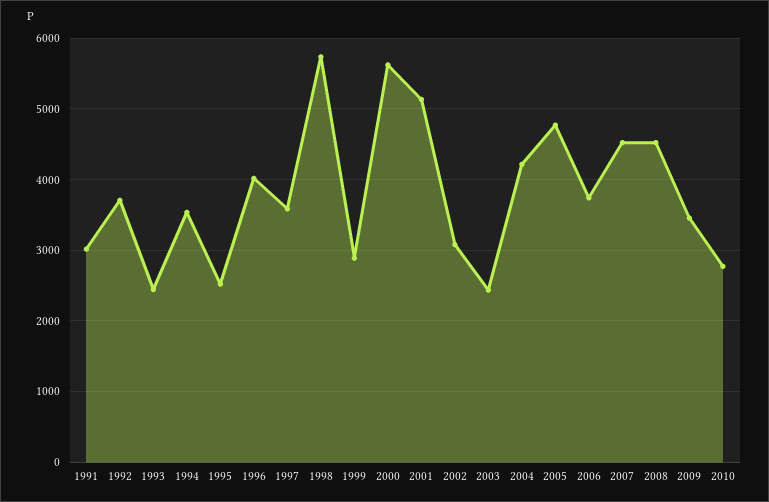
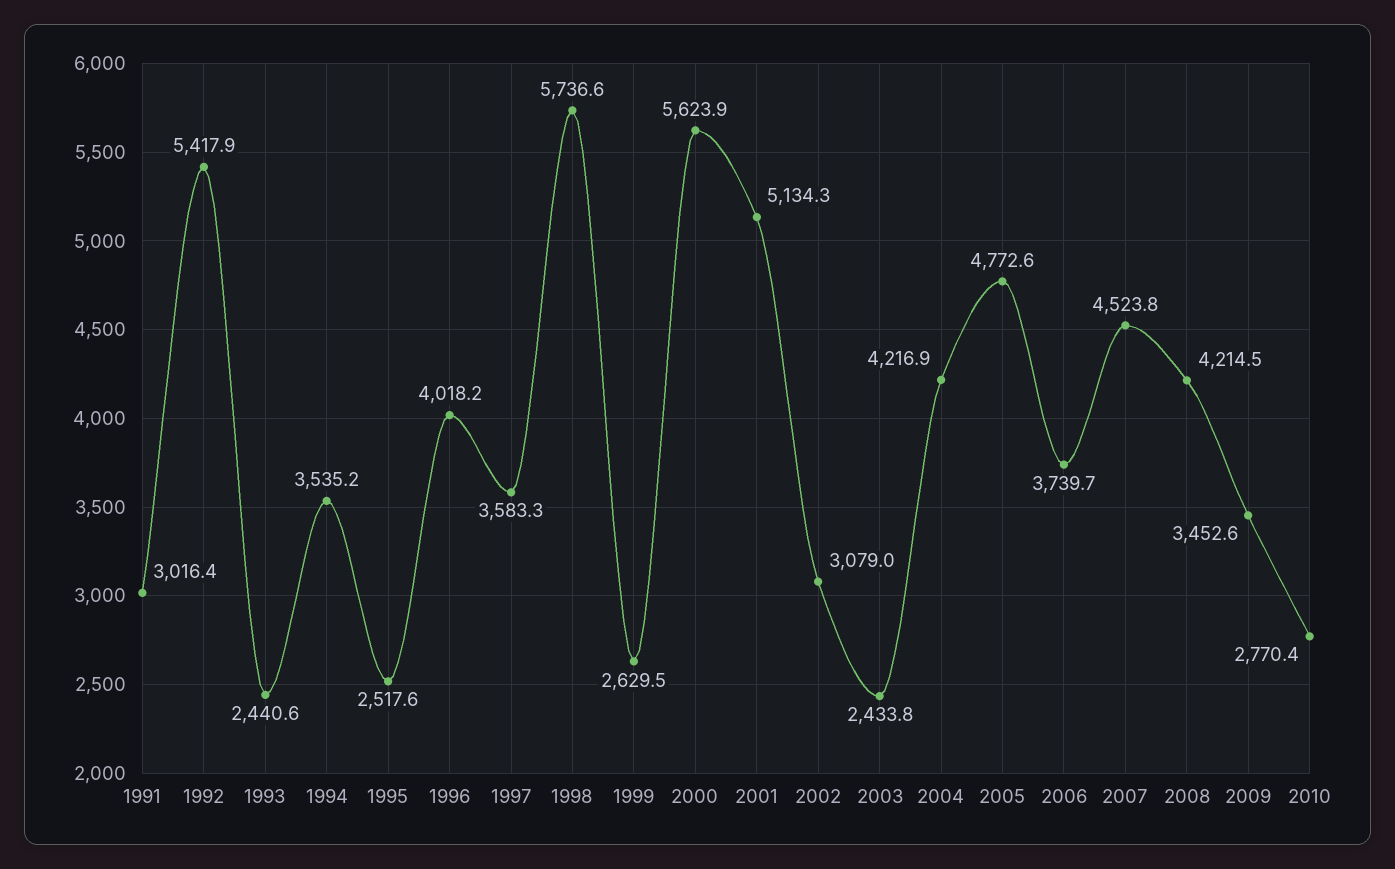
1992: 3700 -> 5417.9
1999: 2900 -> 2629.5
2008: 4500 -> 4214.5

